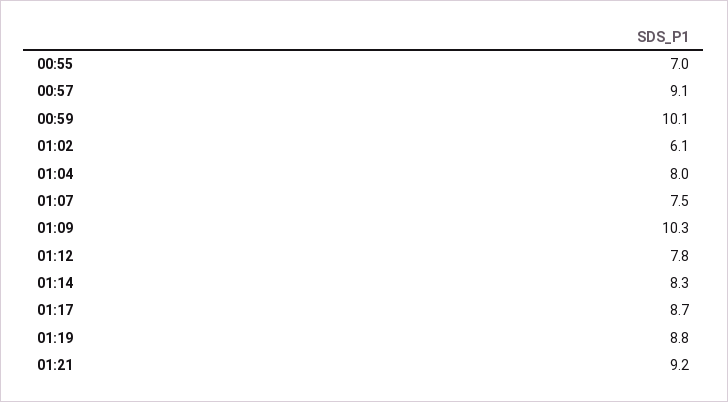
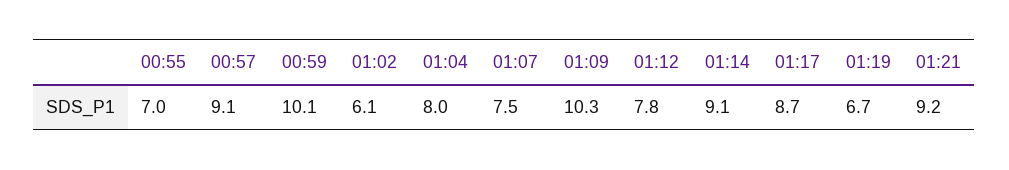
01:14: 8.3 -> 9.1
01:19: 8.8 -> 6.7

